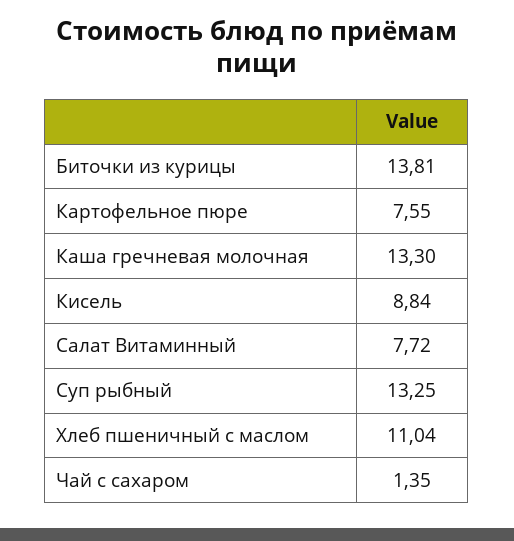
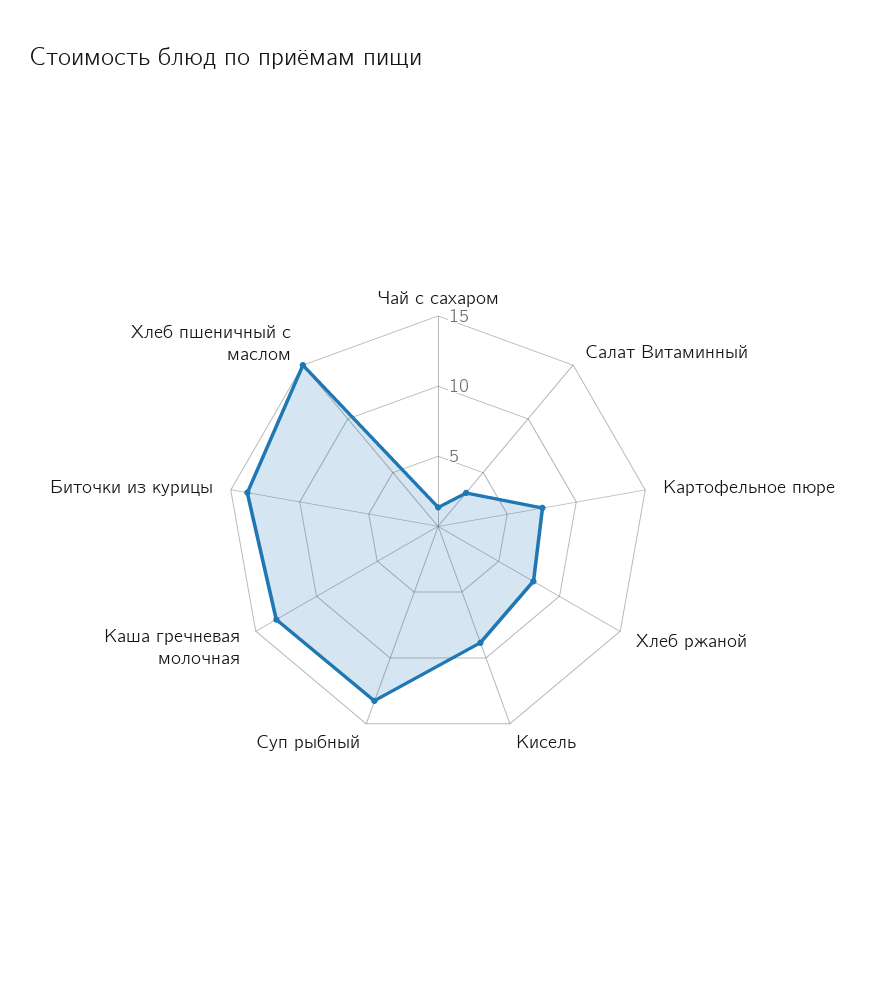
Салат Витаминный: 7.72 -> 3
Хлеб пшеничный с маслом: 11.04 -> 15
Хлеб ржаной: none -> 8

